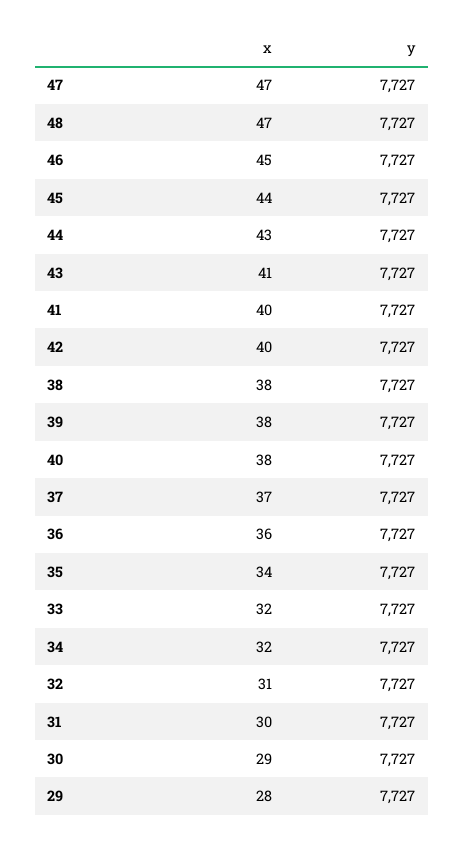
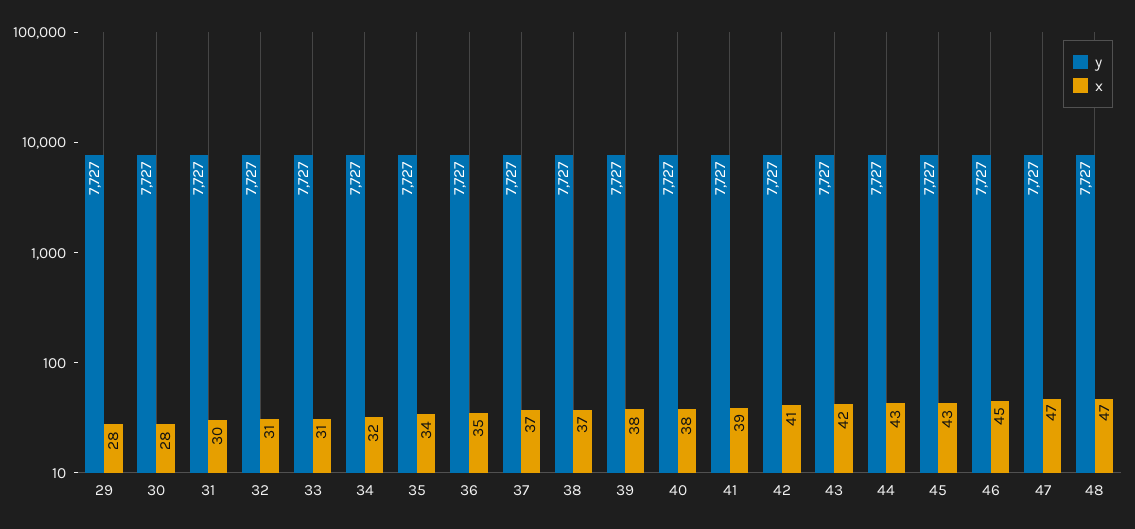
x, 45: 44 -> 43
x, 43: 41 -> 42
x, 41: 40 -> 39
x, 42: 40 -> 41
x, 38: 38 -> 37
x, 36: 36 -> 35
x, 33: 32 -> 31
x, 30: 29 -> 28

